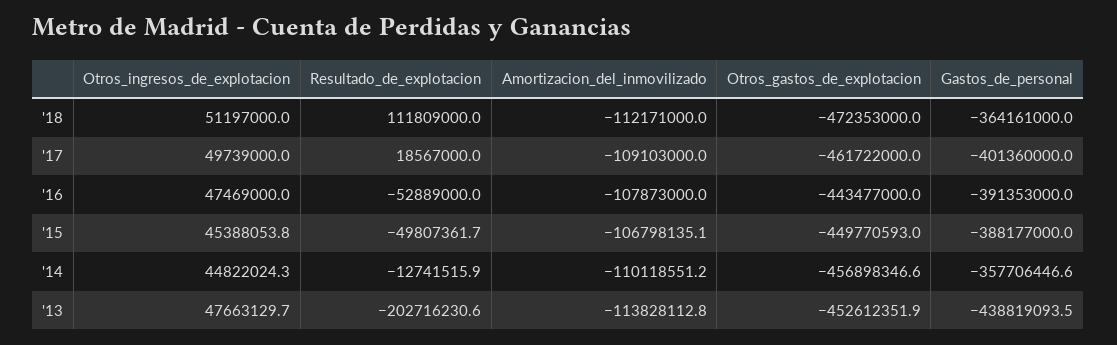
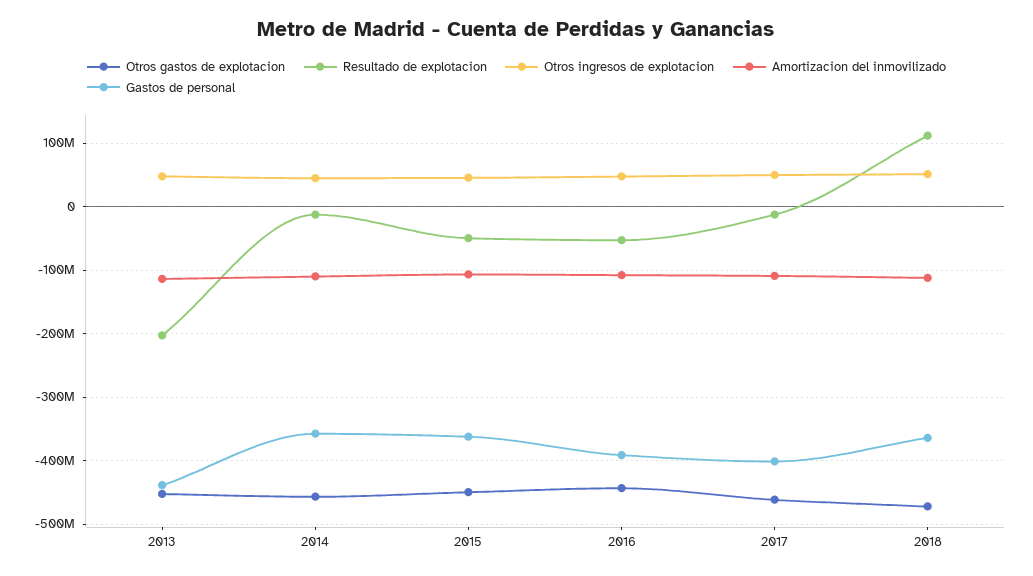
Resultado_de_explotacion, '17: 18567000 -> -10000000
Gastos_de_personal, '15: -388177000 -> -360000000

